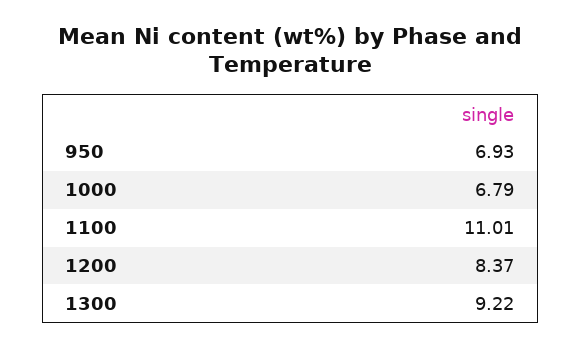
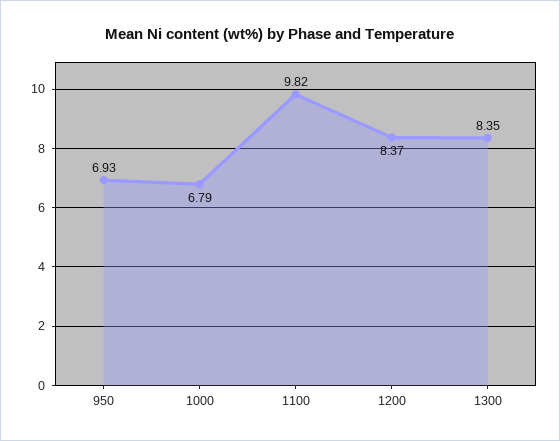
1100: 11.01 -> 9.82
1300: 9.22 -> 8.35

